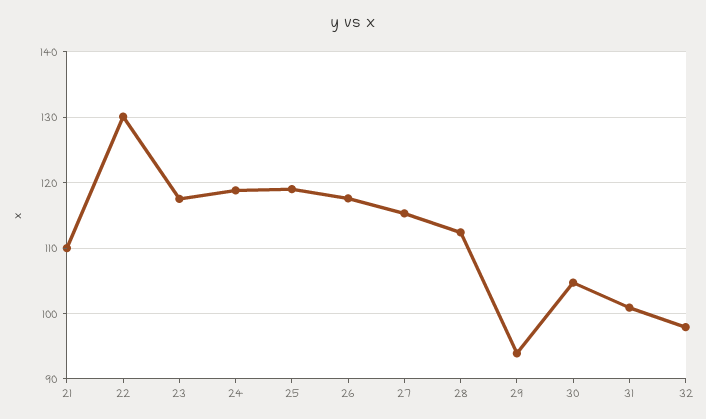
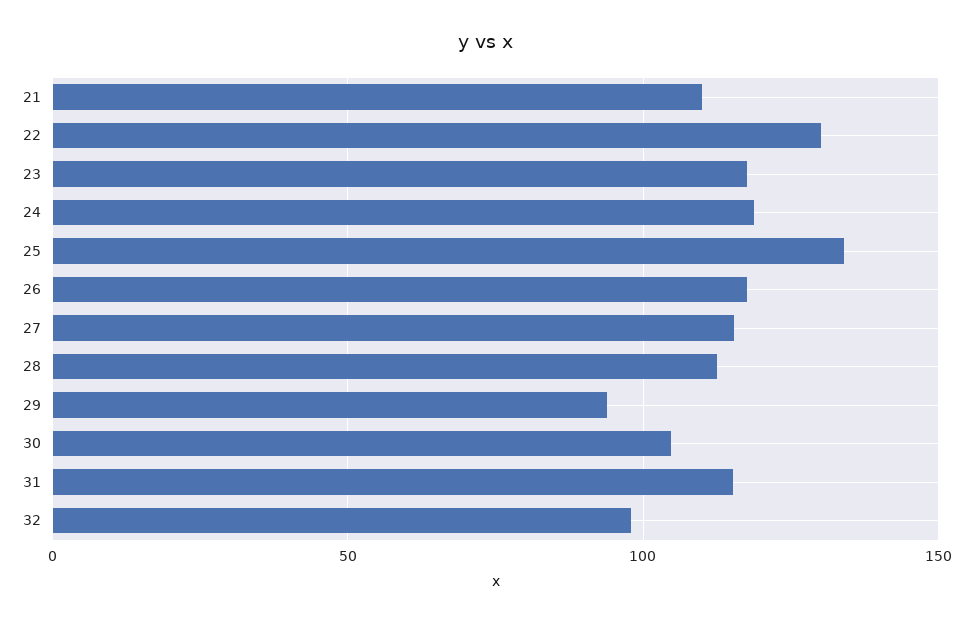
25: 119 -> 135
31: 101 -> 115

